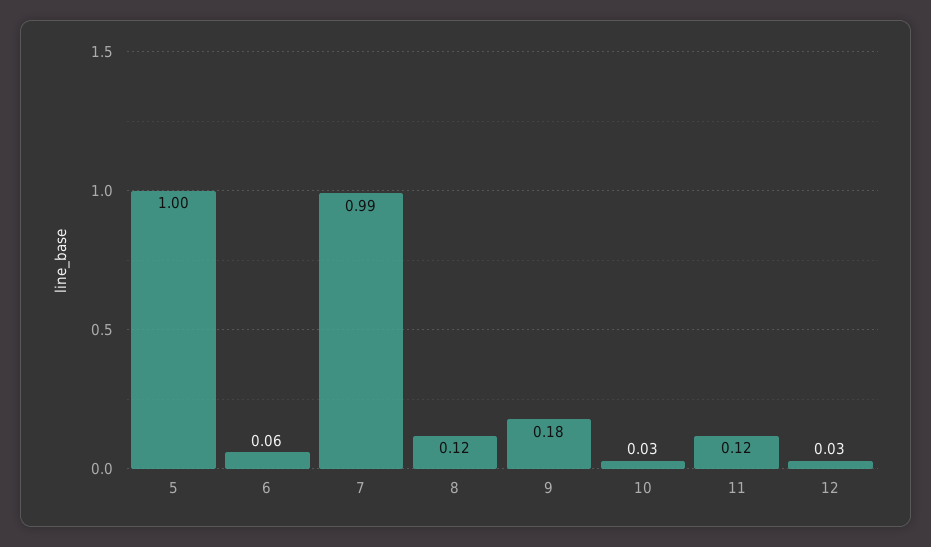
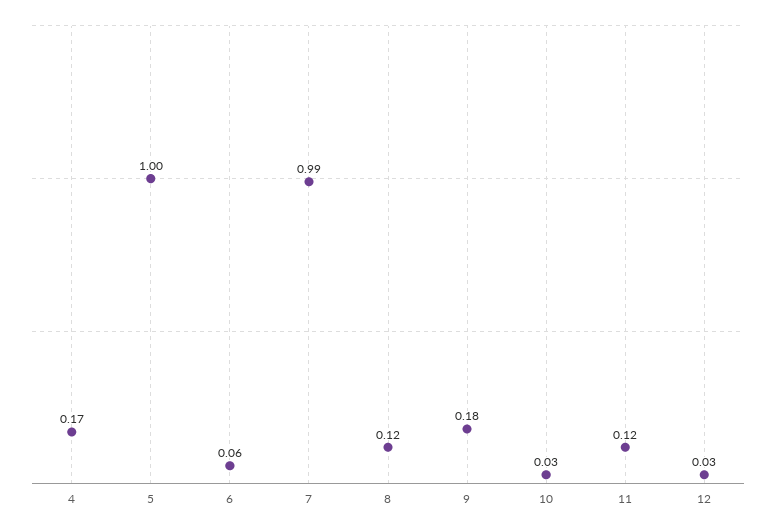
4: none -> 0.17

